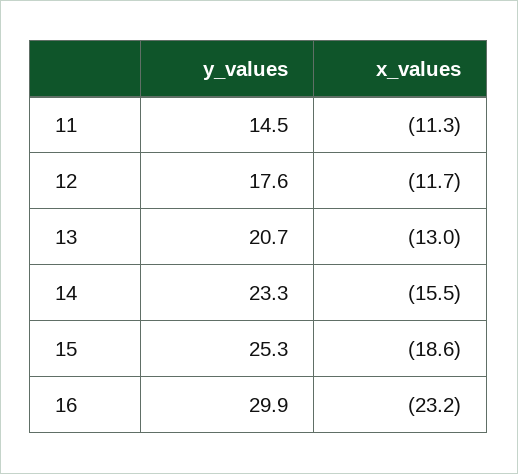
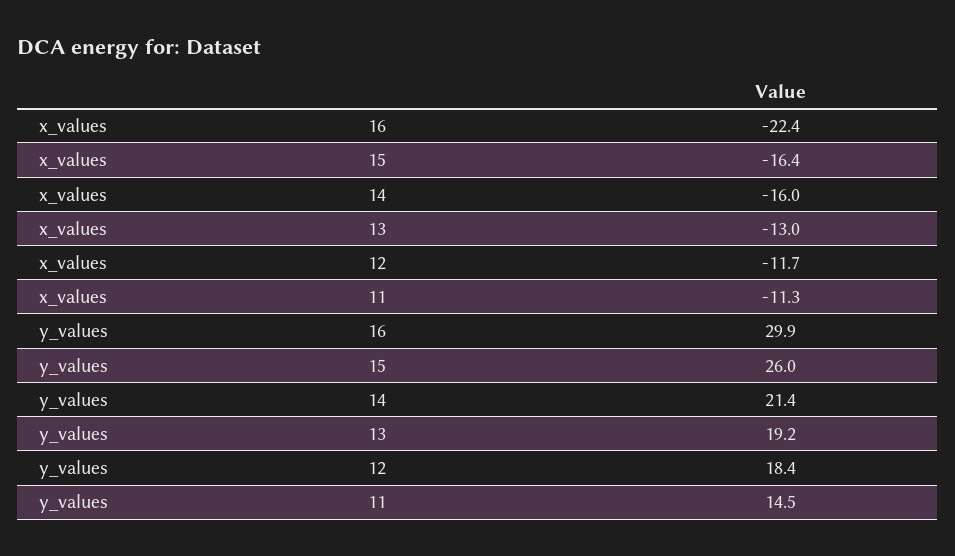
y_values, 12: 17.6 -> 18.4
y_values, 13: 20.7 -> 19.2
y_values, 14: 23.3 -> 21.4
x_values, 14: -15.5 -> -16
y_values, 15: 25.3 -> 26
x_values, 15: -18.6 -> -16.4
x_values, 16: -23.2 -> -22.4

